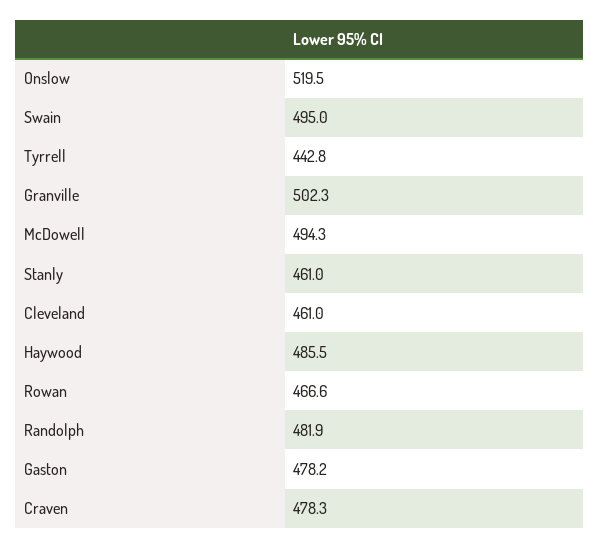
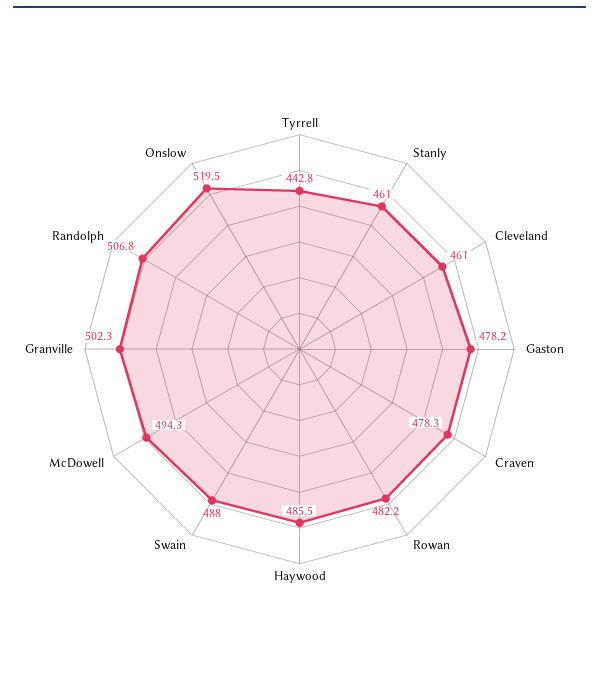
Swain: 495 -> 488
Rowan: 466.6 -> 482.2
Randolph: 481.9 -> 506.8

